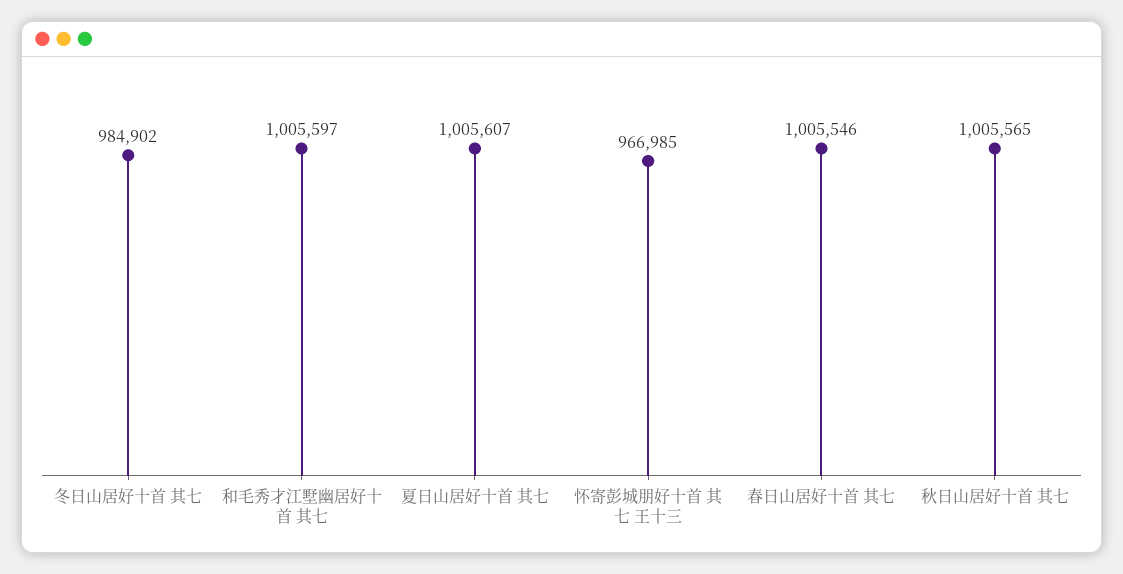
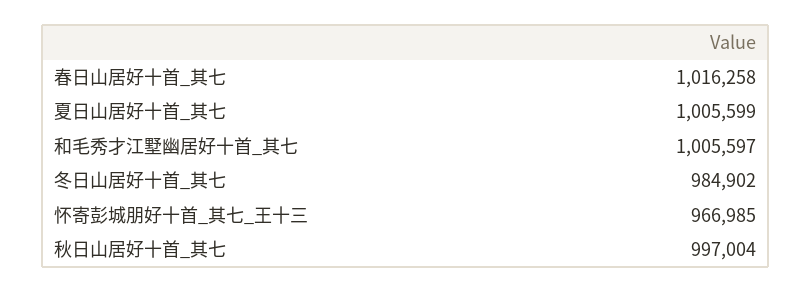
夏日山居好十首 其七: 1005607 -> 1005599
春日山居好十首 其七: 1005546 -> 1016258
秋日山居好十首 其七: 1005565 -> 997004

